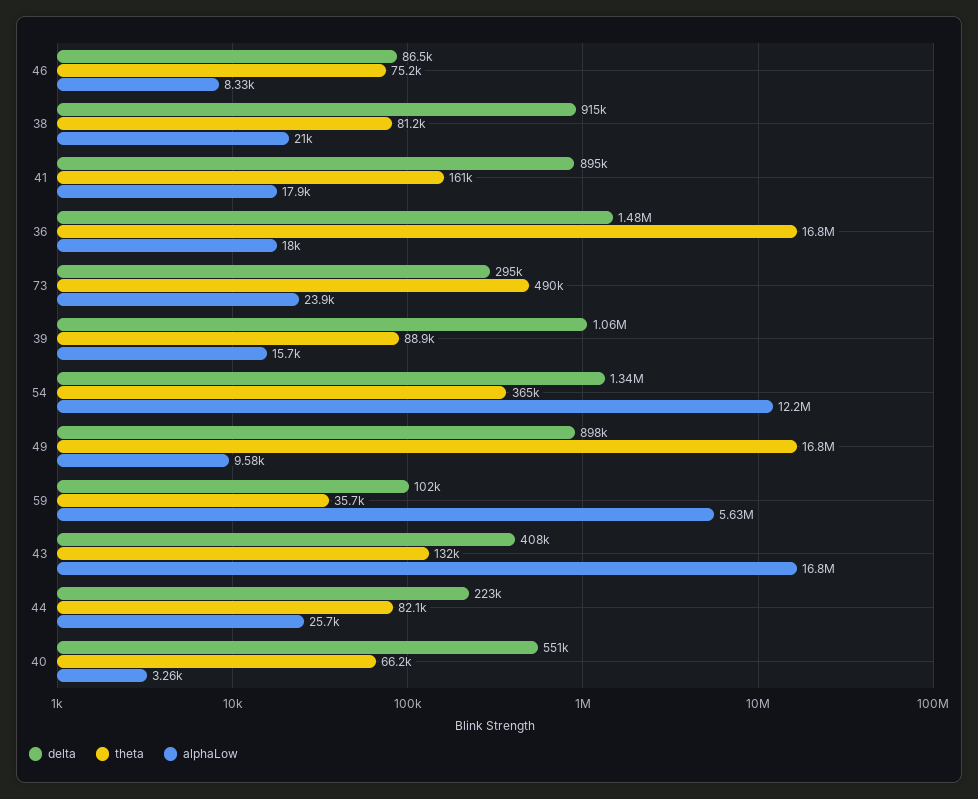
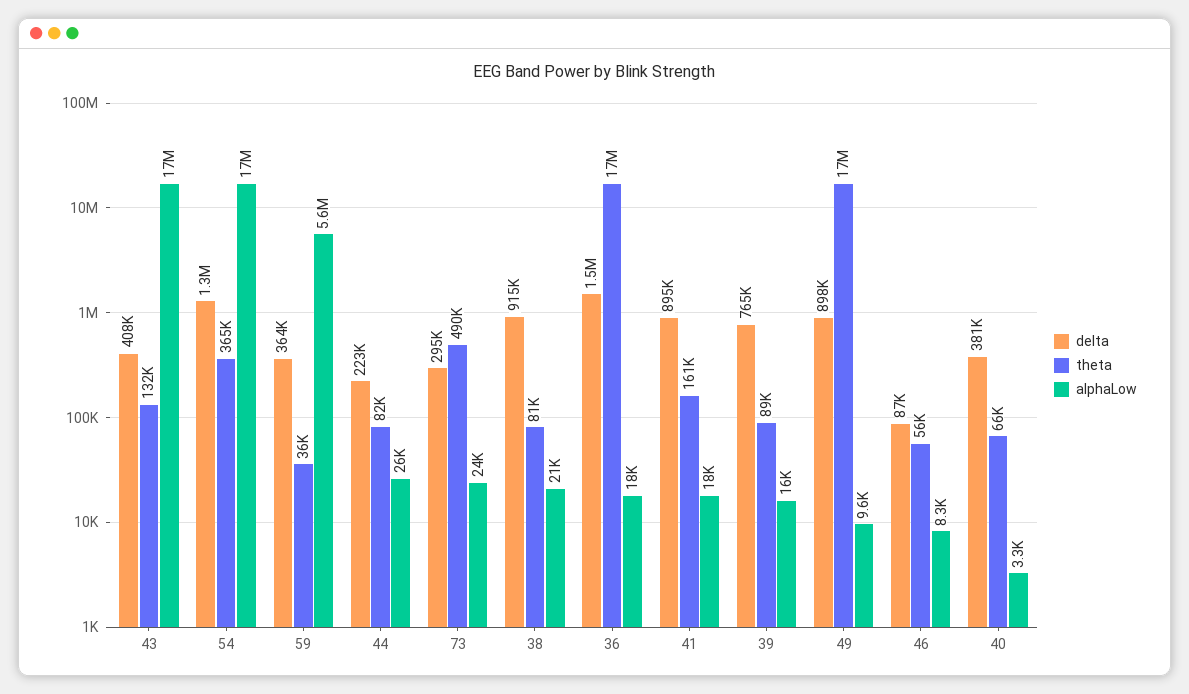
theta, 46: 75200 -> 56000
delta, 39: 1060000 -> 765000
alphaLow, 54: 12200000 -> 17000000
delta, 59: 102000 -> 364000
delta, 40: 551000 -> 381000

